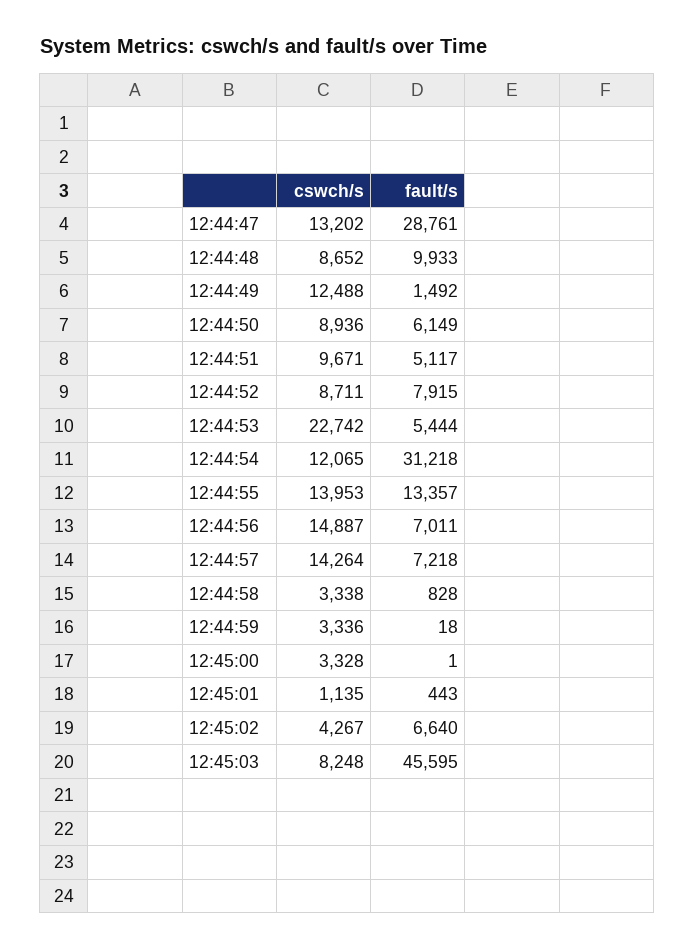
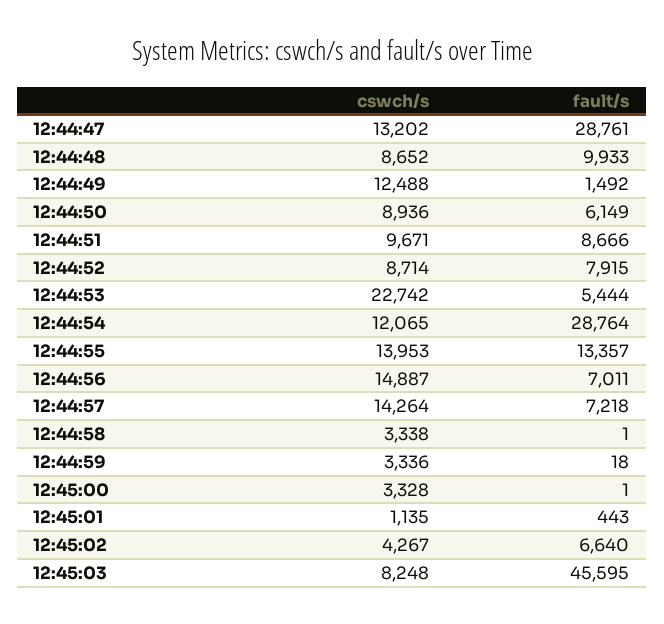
fault/s, 12:44:51: 5117 -> 8666
cswch/s, 12:44:52: 8711 -> 8714
fault/s, 12:44:54: 31218 -> 28764
fault/s, 12:44:58: 828 -> 1

